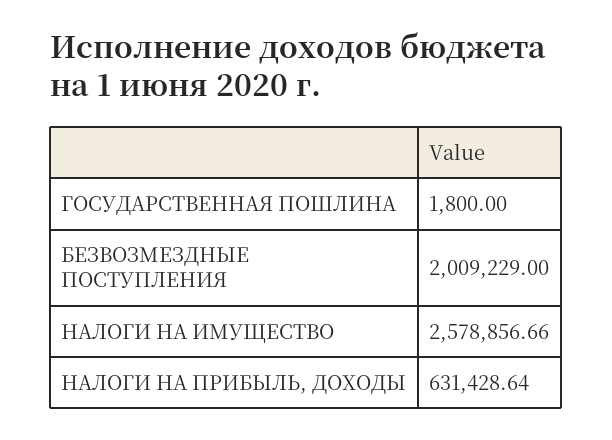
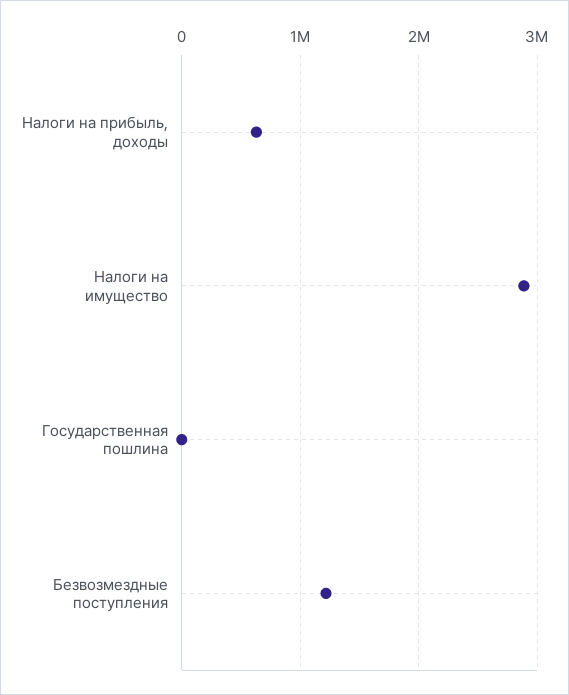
БЕЗВОЗМЕЗДНЫЕ ПОСТУПЛЕНИЯ: 2009229 -> 1200000
НАЛОГИ НА ИМУЩЕСТВО: 2578856.66 -> 2900000

